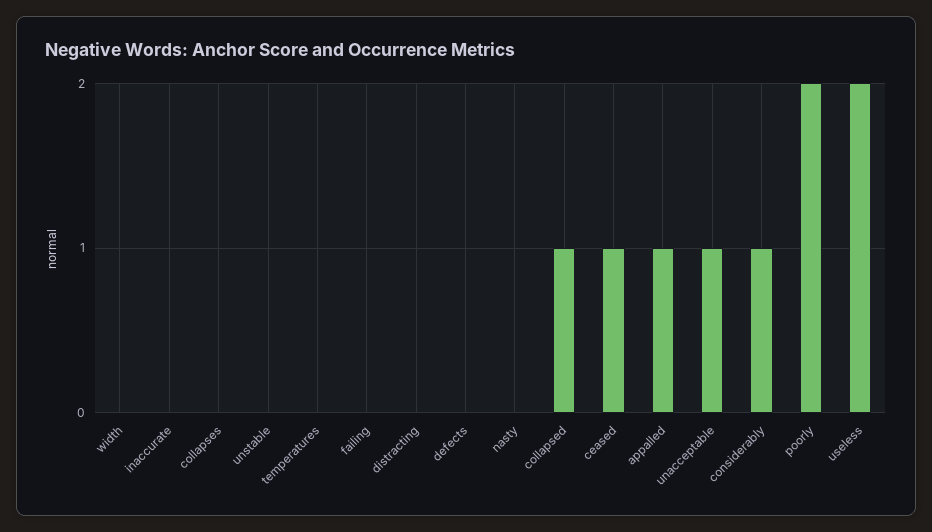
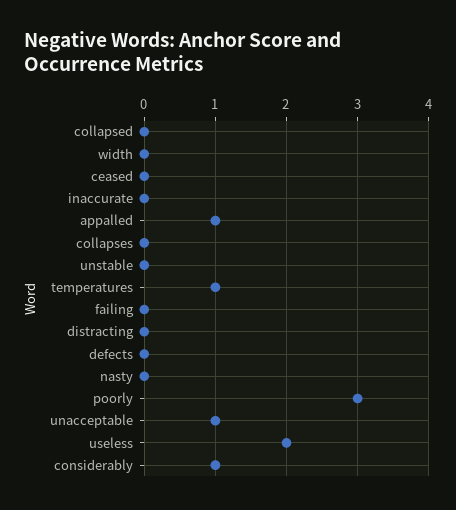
temperatures: 0 -> 1
collapsed: 1 -> 0
ceased: 1 -> 0
poorly: 2 -> 3

